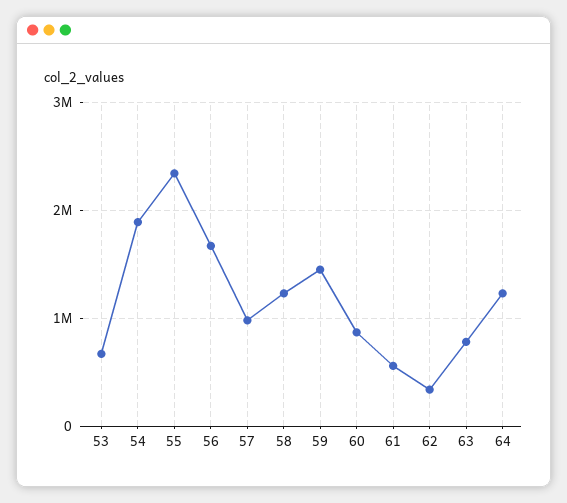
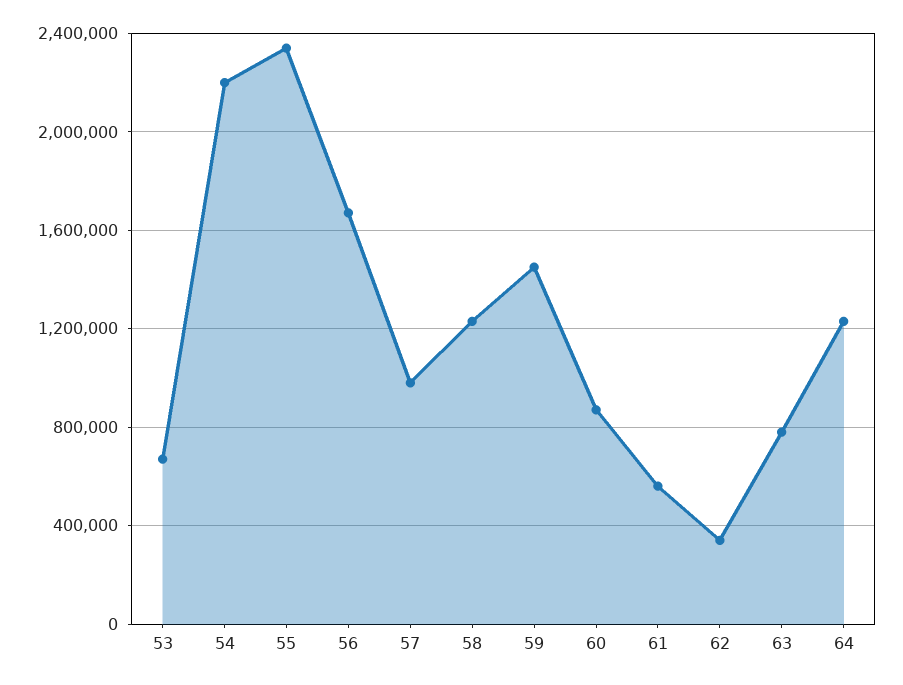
54: 1900000 -> 2200000

